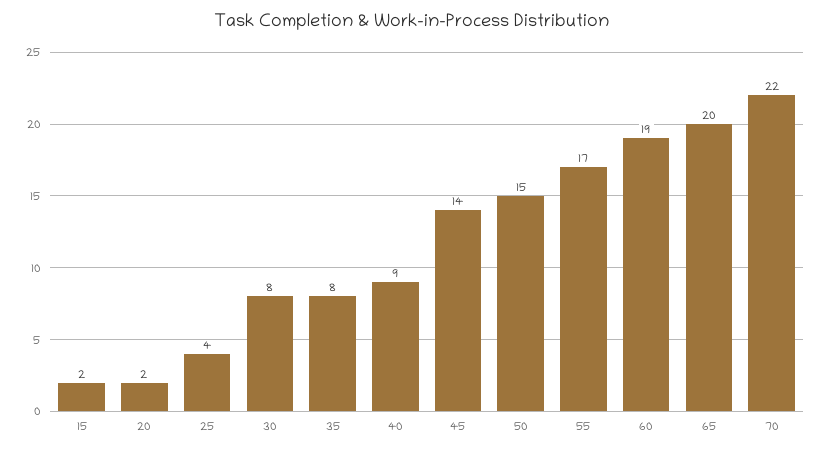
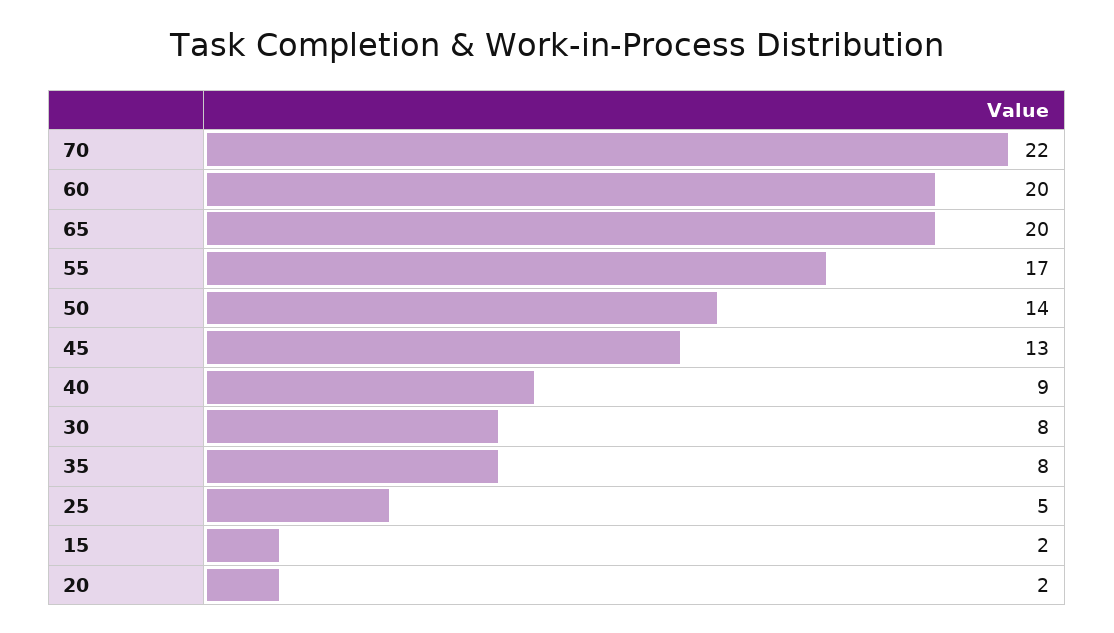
25: 4 -> 5
45: 14 -> 13
50: 15 -> 14
60: 19 -> 20

